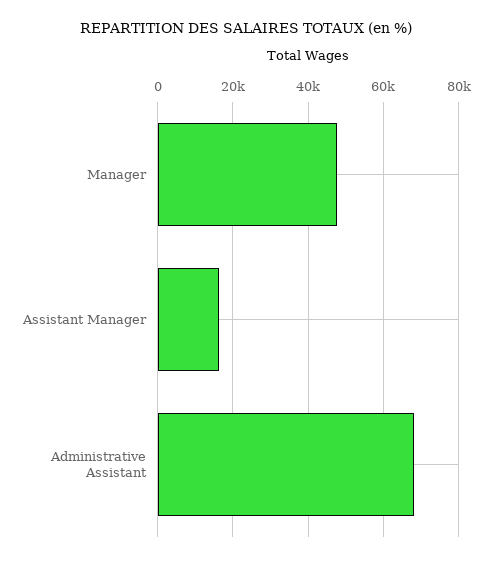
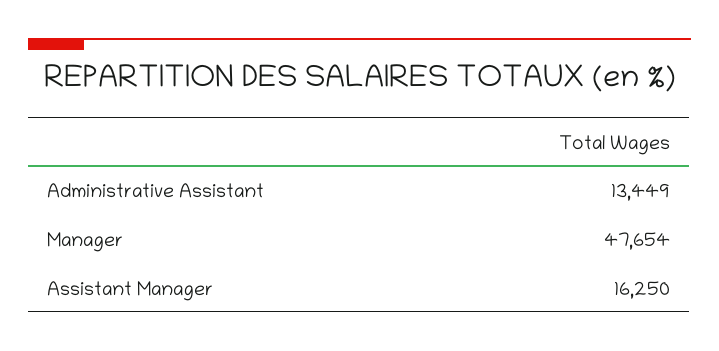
Administrative Assistant: 68000 -> 13449

